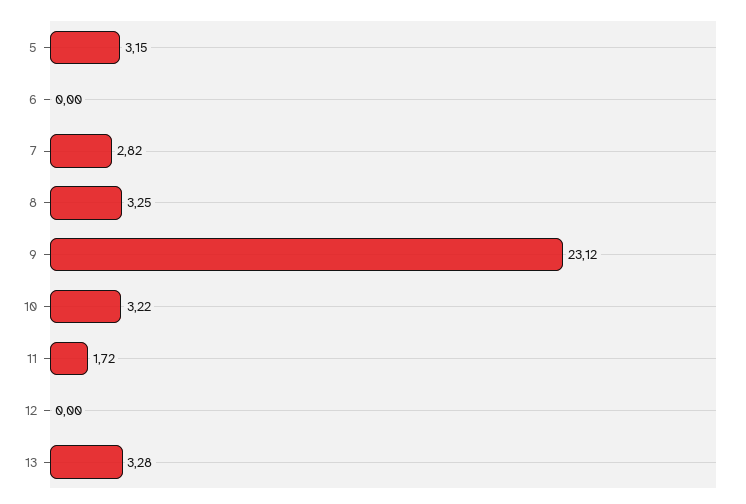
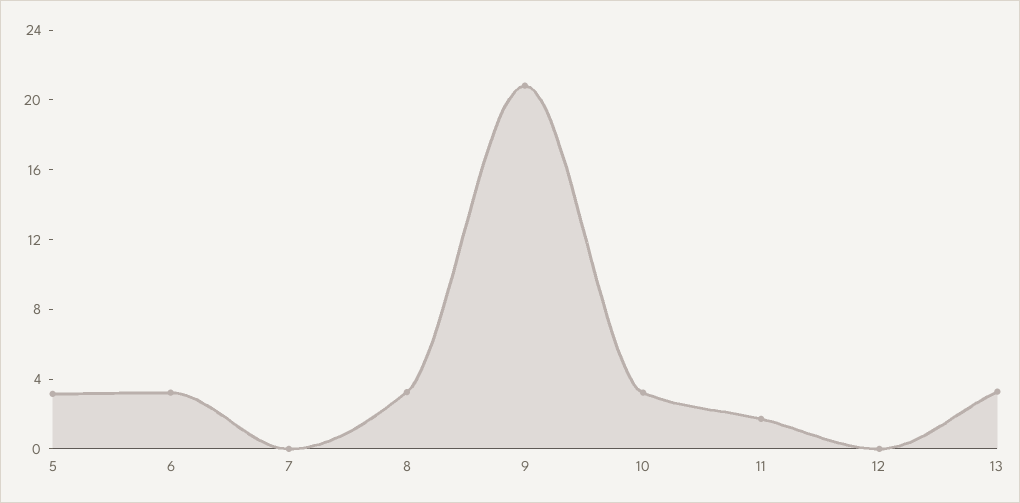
6: 0 -> 3
7: 2.82 -> 0
9: 23.12 -> 21

